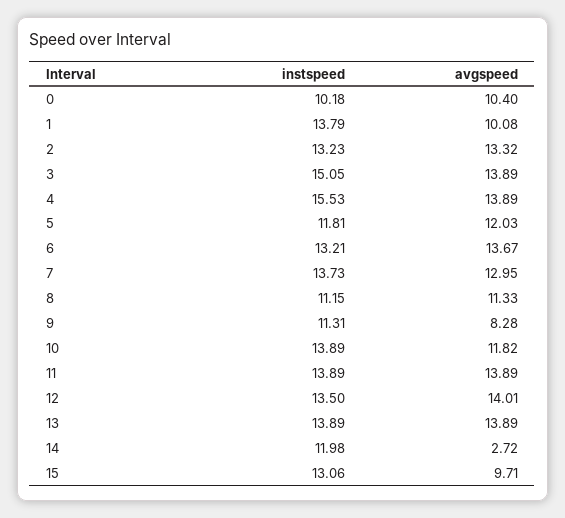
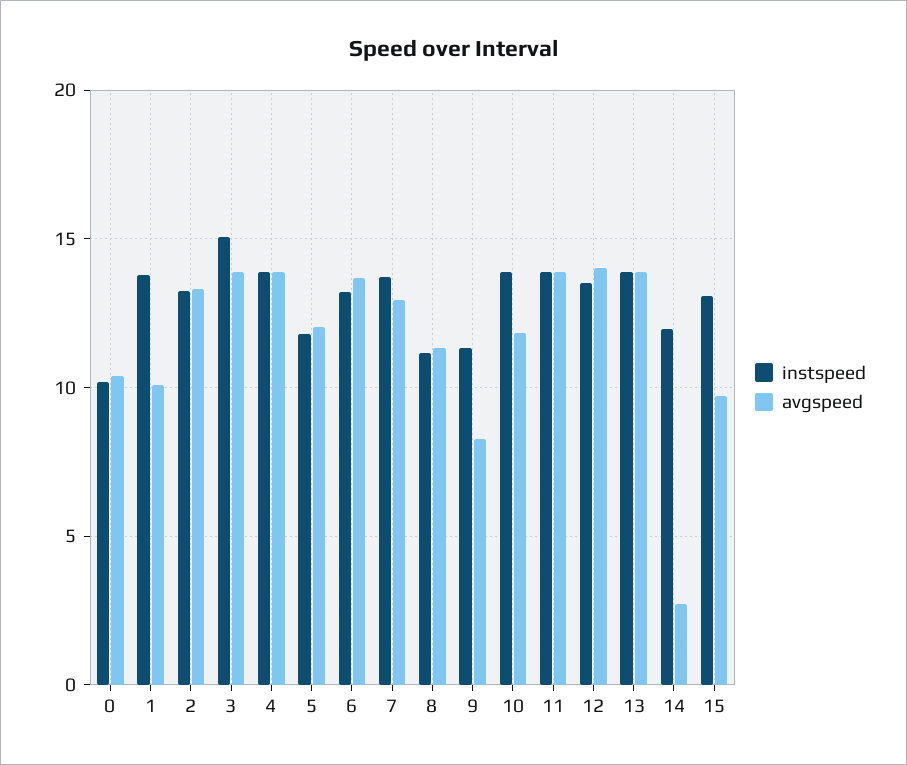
instspeed, 4: 15.53 -> 14

